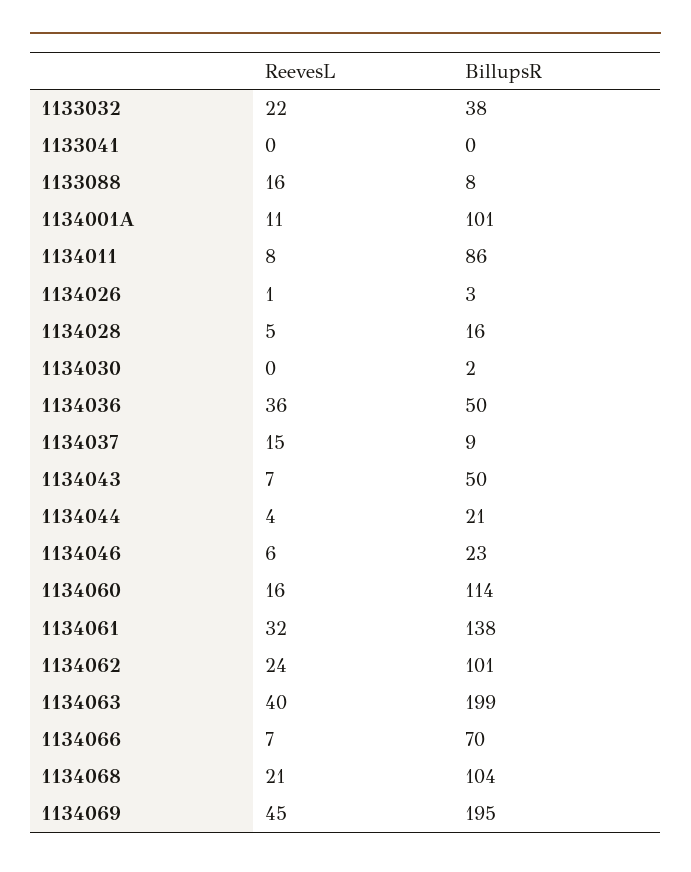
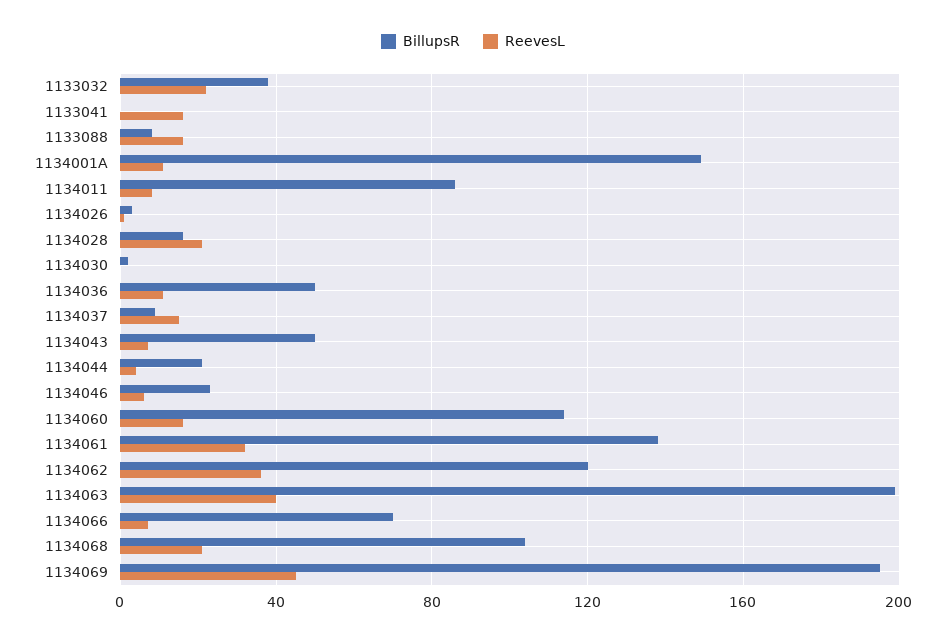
ReevesL, 1133041: 0 -> 15
BillupsR, 1134001A: 101 -> 150
ReevesL, 1134028: 5 -> 20
ReevesL, 1134036: 36 -> 10
ReevesL, 1134062: 24 -> 35
BillupsR, 1134062: 101 -> 120

